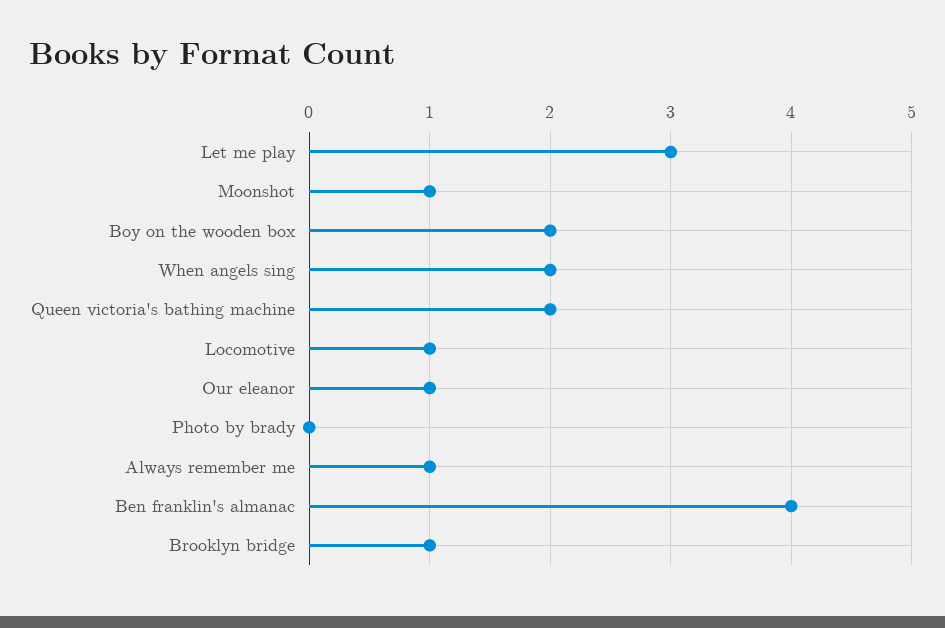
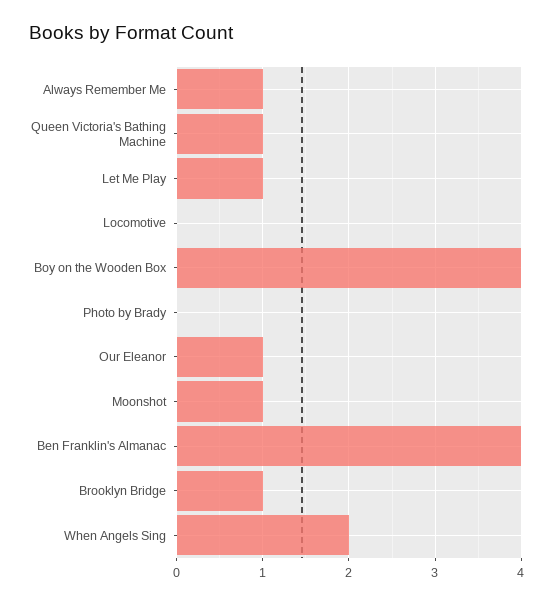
Let me play: 3 -> 1
Boy on the wooden box: 2 -> 4
Queen victoria's bathing machine: 2 -> 1
Locomotive: 1 -> 0

